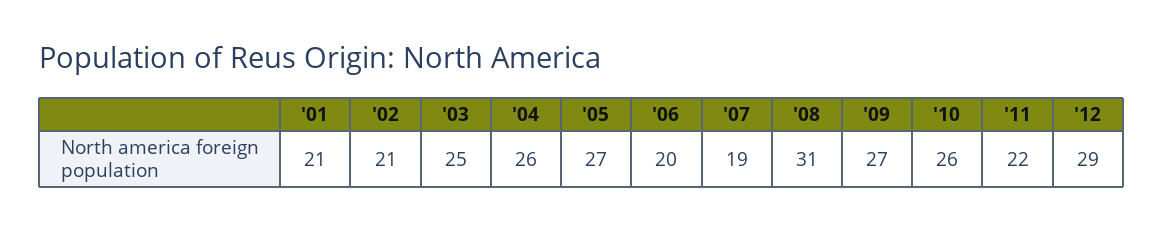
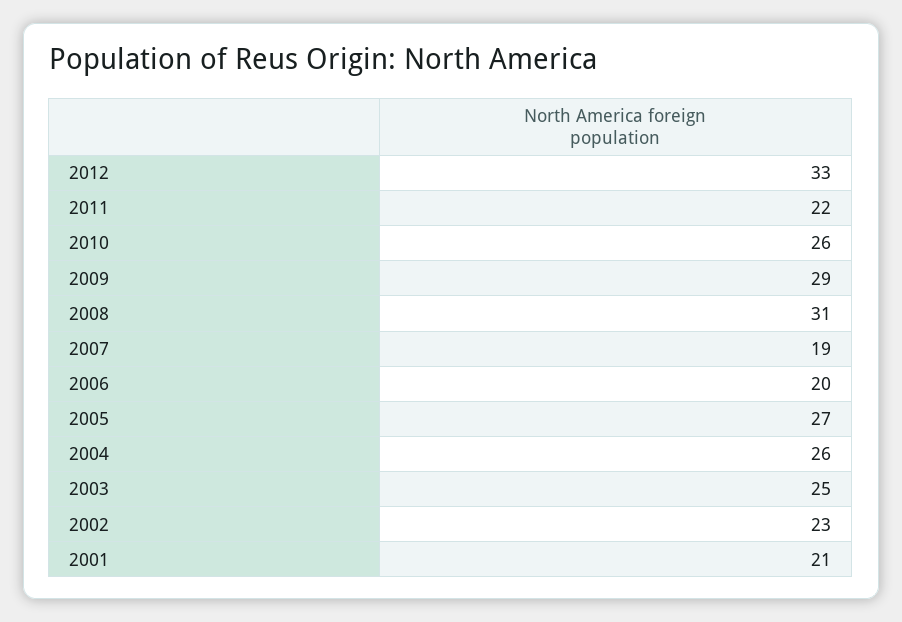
'02: 21 -> 23
'09: 27 -> 29
'12: 29 -> 33

